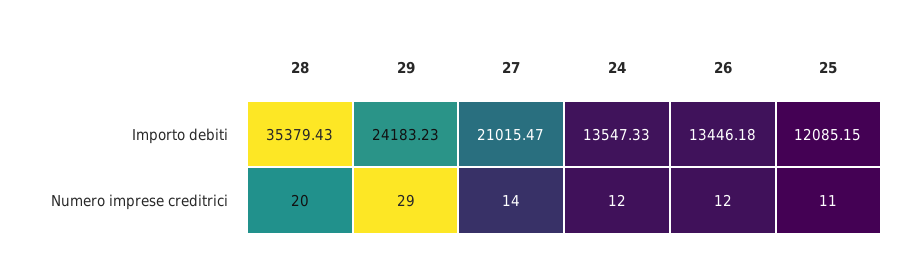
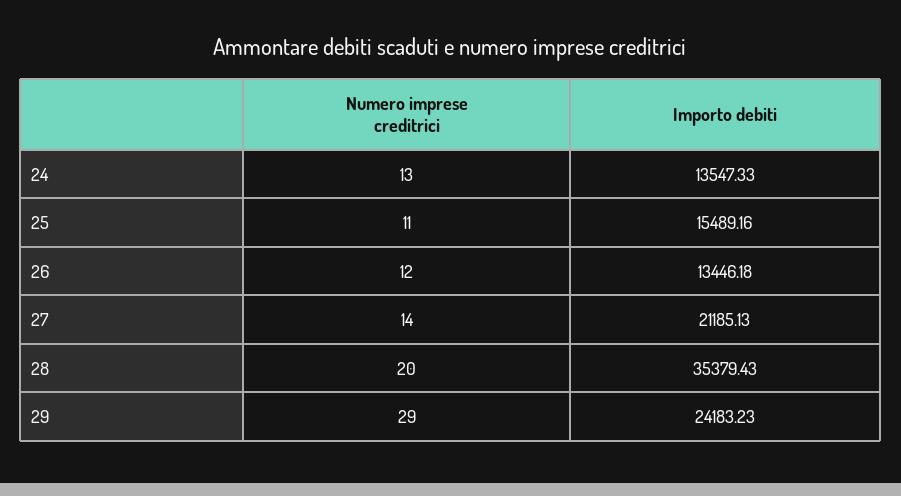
27, Importo debiti: 21015.47 -> 21185.13
25, Importo debiti: 12085.15 -> 15489.16
24, Numero imprese creditrici: 12 -> 13

